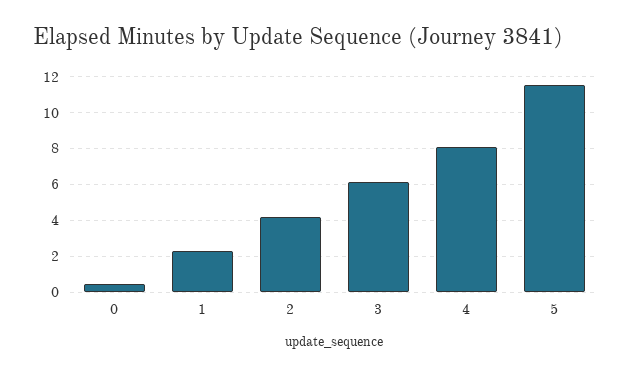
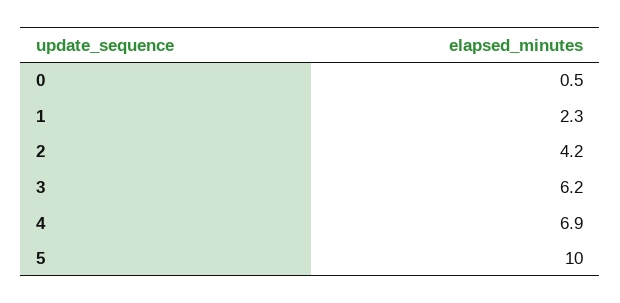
4: 8 -> 6.9
5: 11.5 -> 10

